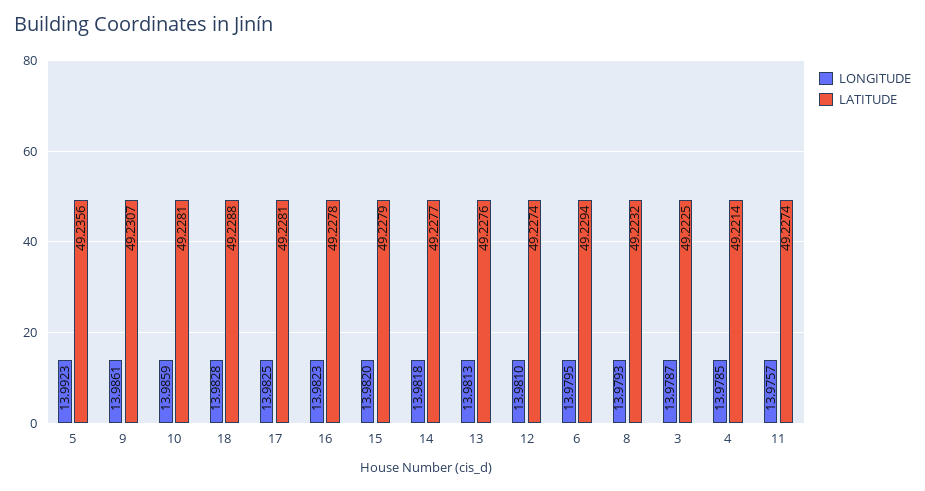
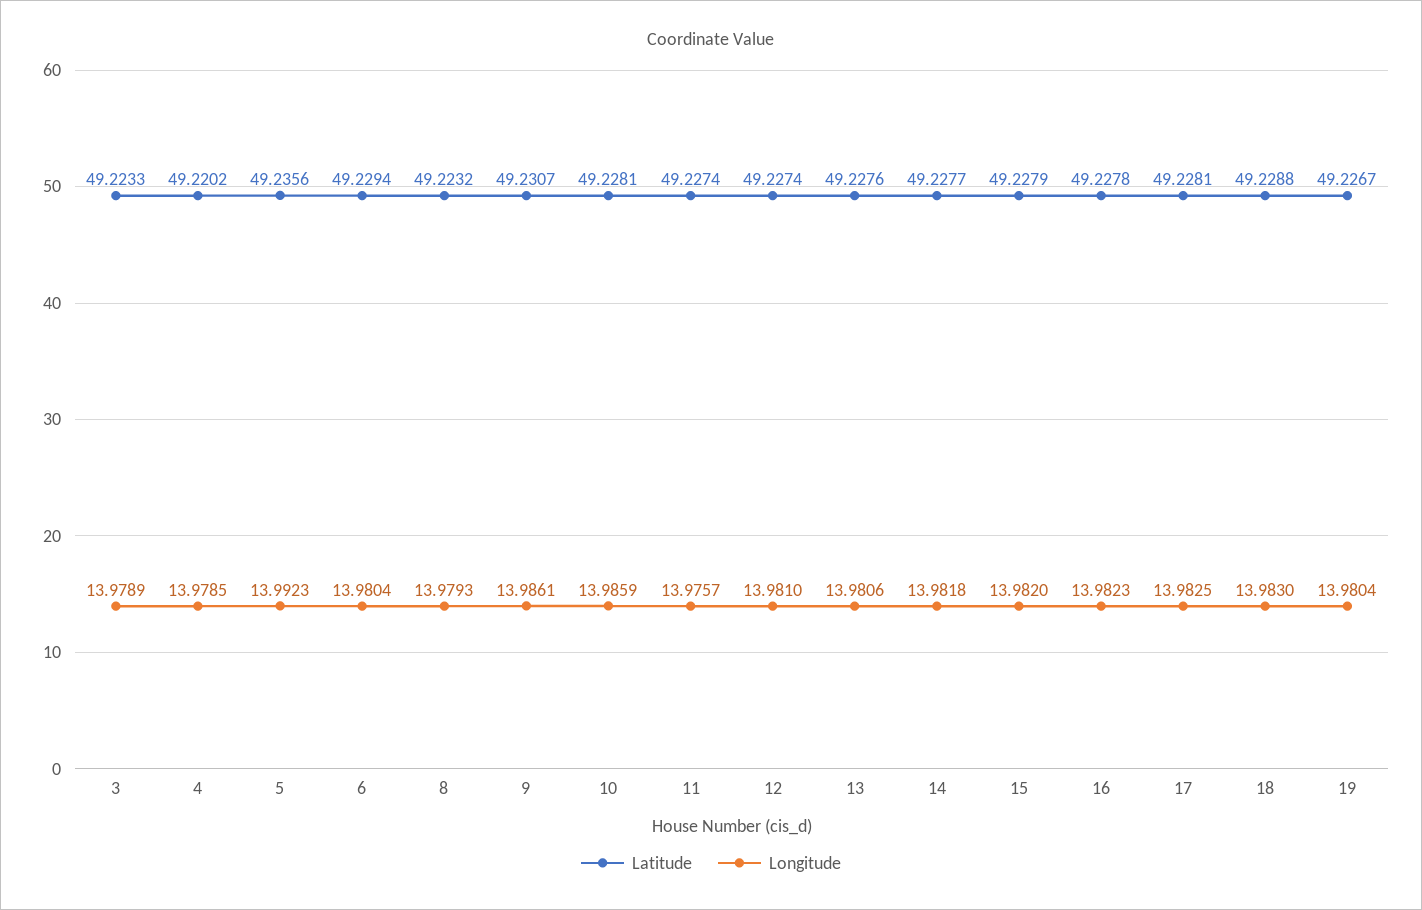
LONGITUDE, 18: 13.9828 -> 13.983
LONGITUDE, 13: 13.9813 -> 13.9806
LONGITUDE, 6: 13.9795 -> 13.9804
LONGITUDE, 3: 13.9787 -> 13.9789
LATITUDE, 3: 49.2225 -> 49.2233
LATITUDE, 4: 49.2214 -> 49.2202
LATITUDE, 19: none -> 49.2267
LONGITUDE, 19: none -> 13.9804

